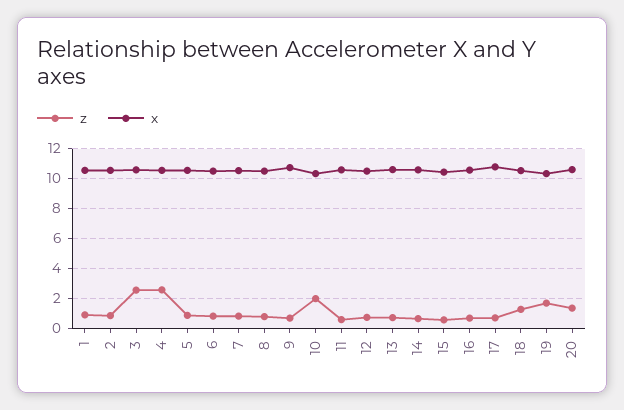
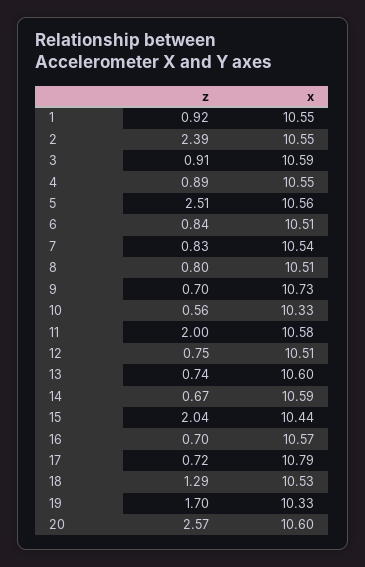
z, 2: 1 -> 2.39
z, 3: 2.5 -> 0.91
z, 4: 2.5 -> 0.89
z, 5: 1 -> 2.51
z, 10: 2 -> 0.56
z, 11: 0.5 -> 2
z, 15: 0.5 -> 2.04
z, 20: 1.5 -> 2.57

